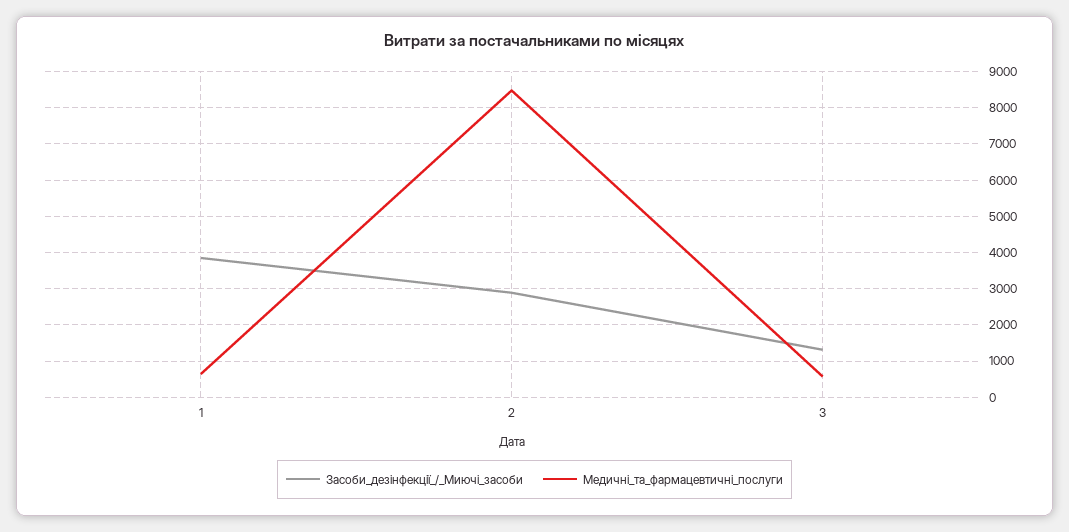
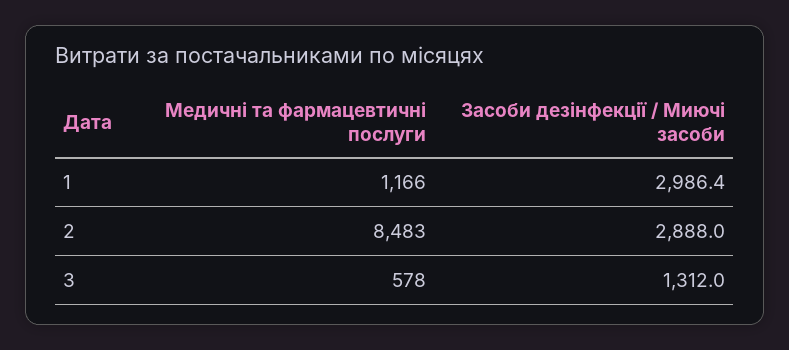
Засоби_дезінфекції_/_Миючі_засоби, 1: 3800 -> 2986.4
Медичні_та_фармацевтичні_послуги, 1: 600 -> 1166

